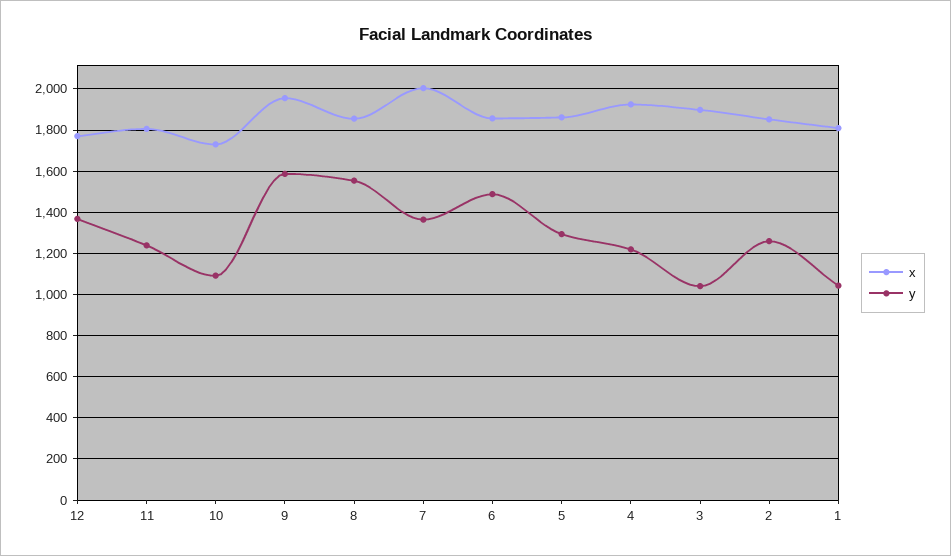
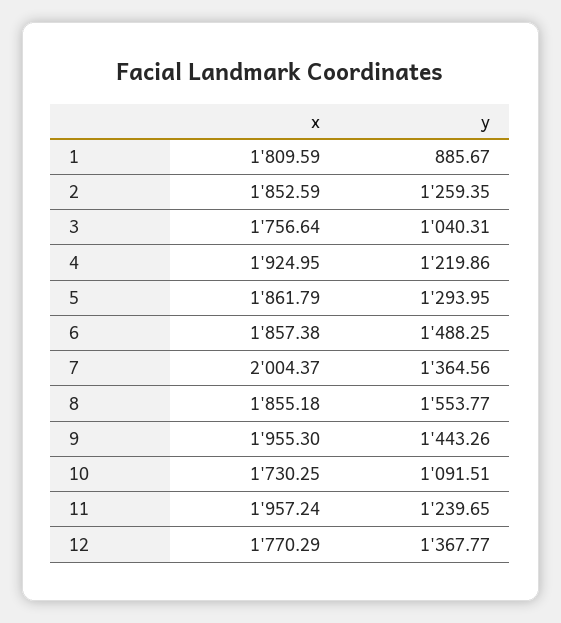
x, 11: 1800 -> 1957.24
y, 9: 1600 -> 1443.26
x, 3: 1900 -> 1756.64
y, 1: 1050 -> 885.67

